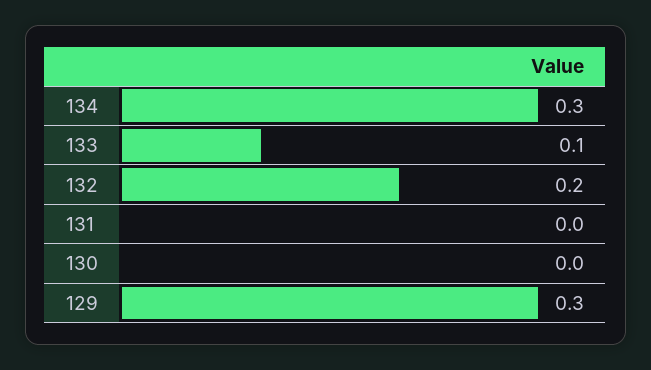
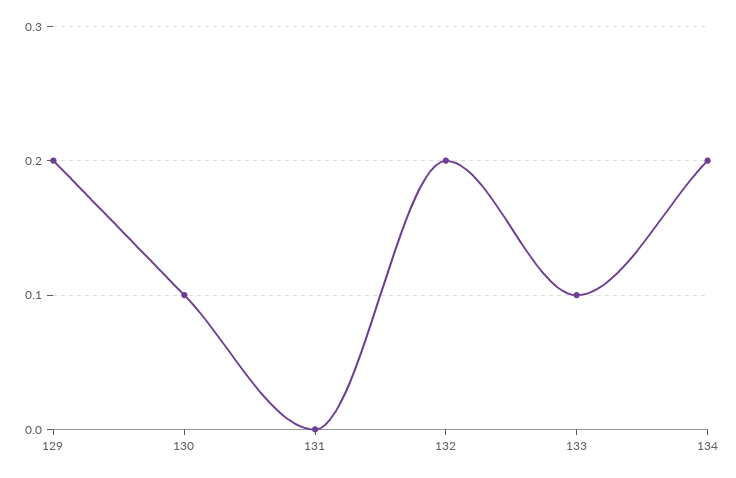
134: 0.3 -> 0.2
130: 0 -> 0.1
129: 0.3 -> 0.2

